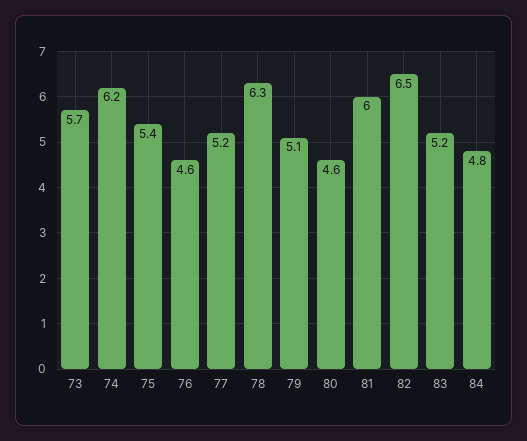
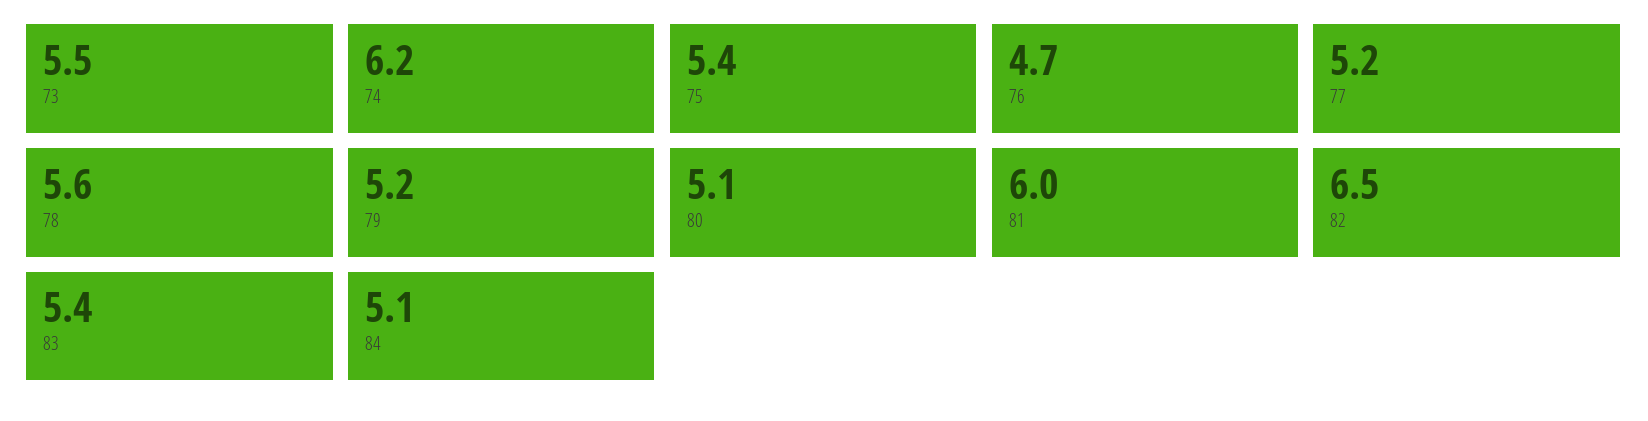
73: 5.7 -> 5.5
76: 4.6 -> 4.7
78: 6.3 -> 5.6
79: 5.1 -> 5.2
80: 4.6 -> 5.1
83: 5.2 -> 5.4
84: 4.8 -> 5.1

